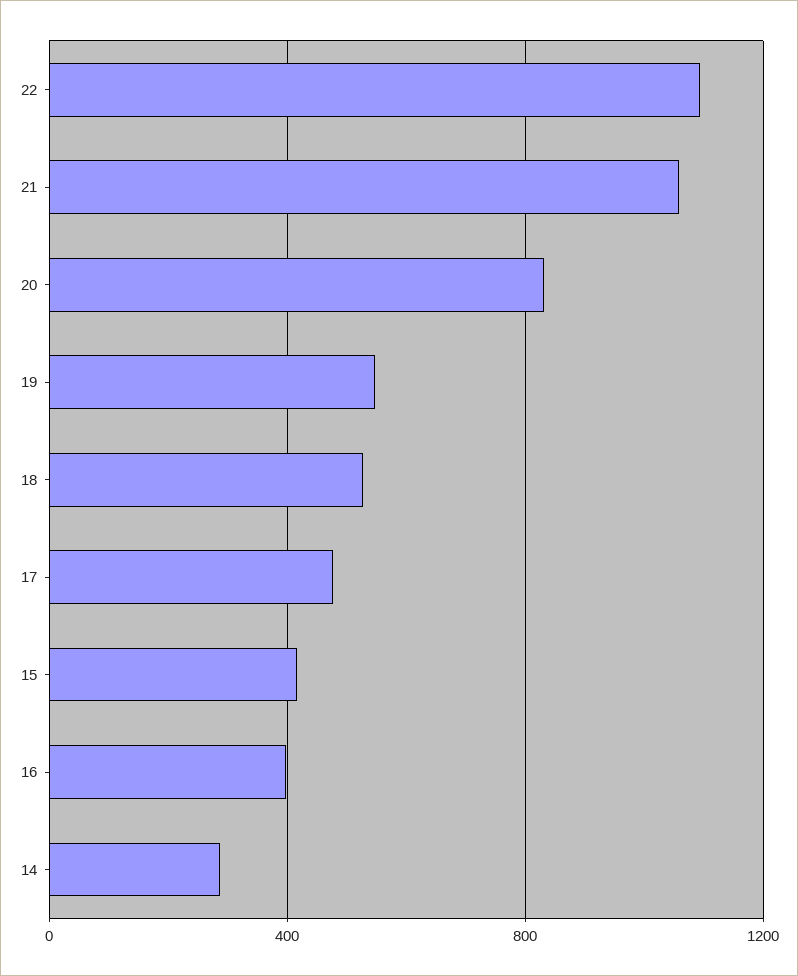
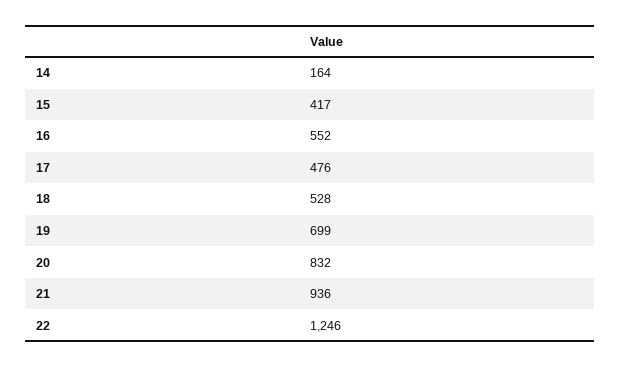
22: 1100 -> 1246
21: 1050 -> 936
19: 550 -> 699
16: 400 -> 552
14: 300 -> 164

